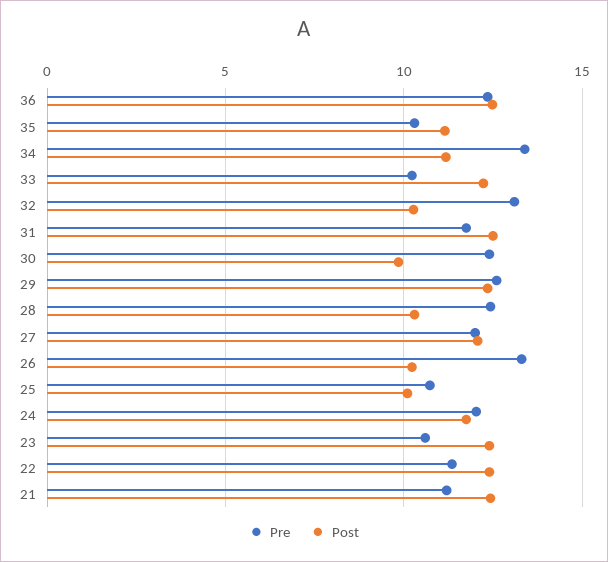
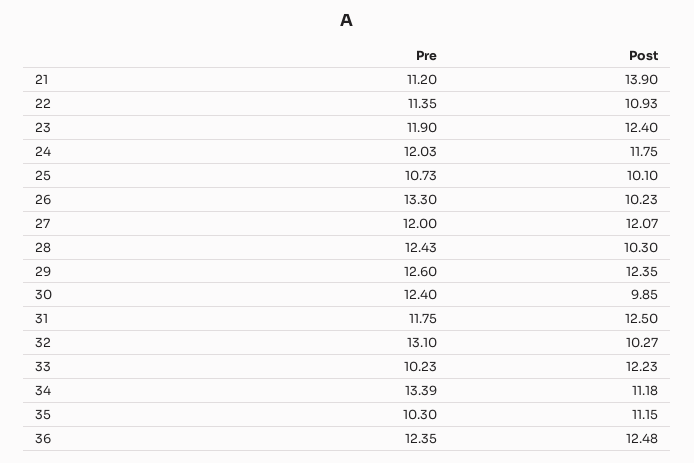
Pre, 23: 10.5 -> 11.9
Post, 22: 12.5 -> 10.93
Post, 21: 12.5 -> 13.9

